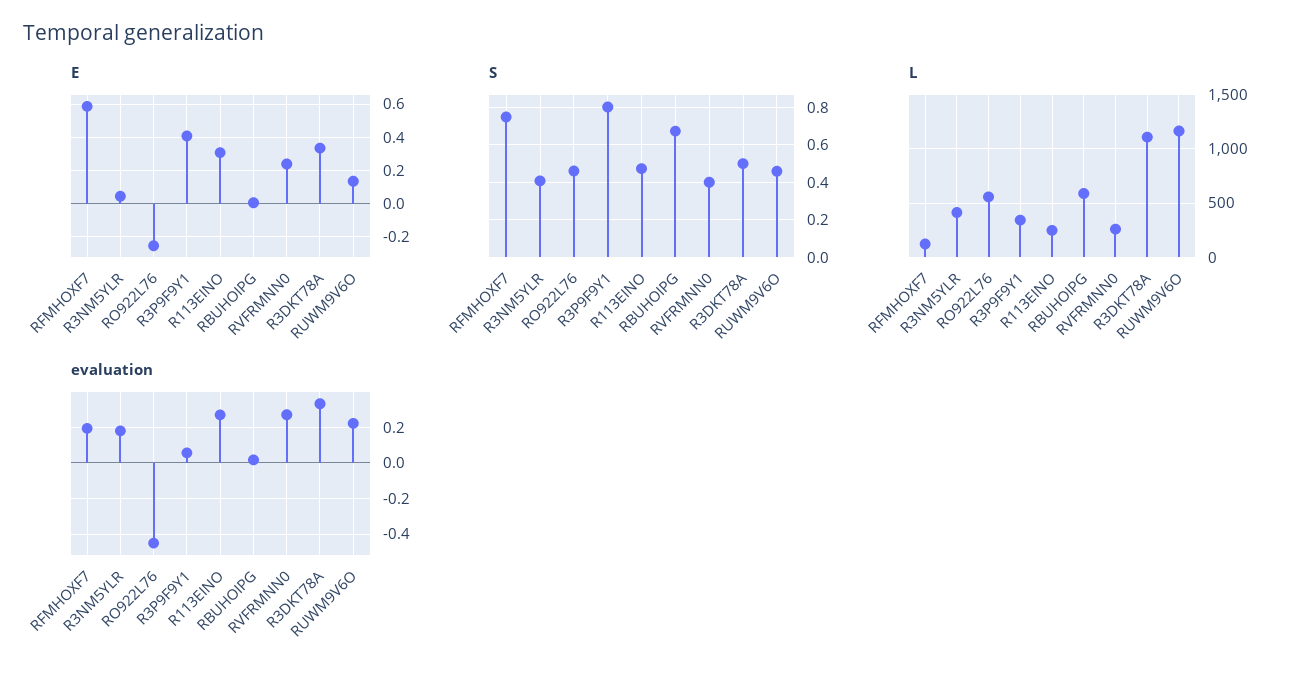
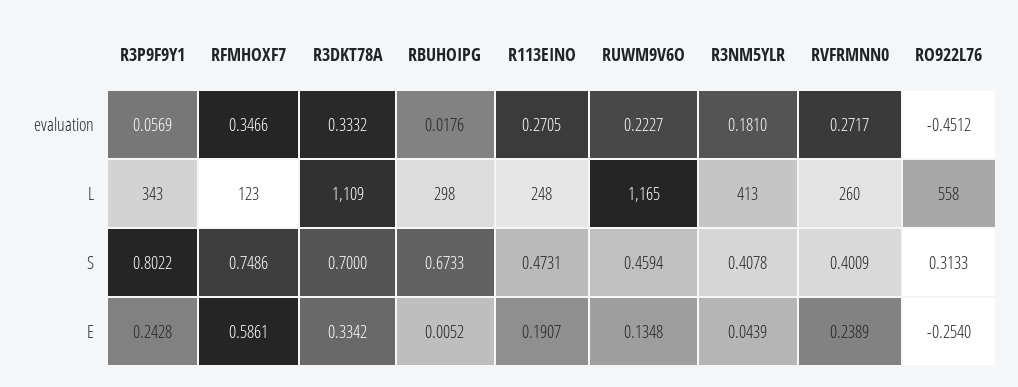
E, R3P9F9Y1: 0.4 -> 0.2428
E, R113EINO: 0.3 -> 0.1907
S, RO922L76: 0.45 -> 0.3133
S, R3DKT78A: 0.5 -> 0.7
L, RBUHOIPG: 600 -> 298
evaluation, RFMHOXF7: 0.2 -> 0.3466

